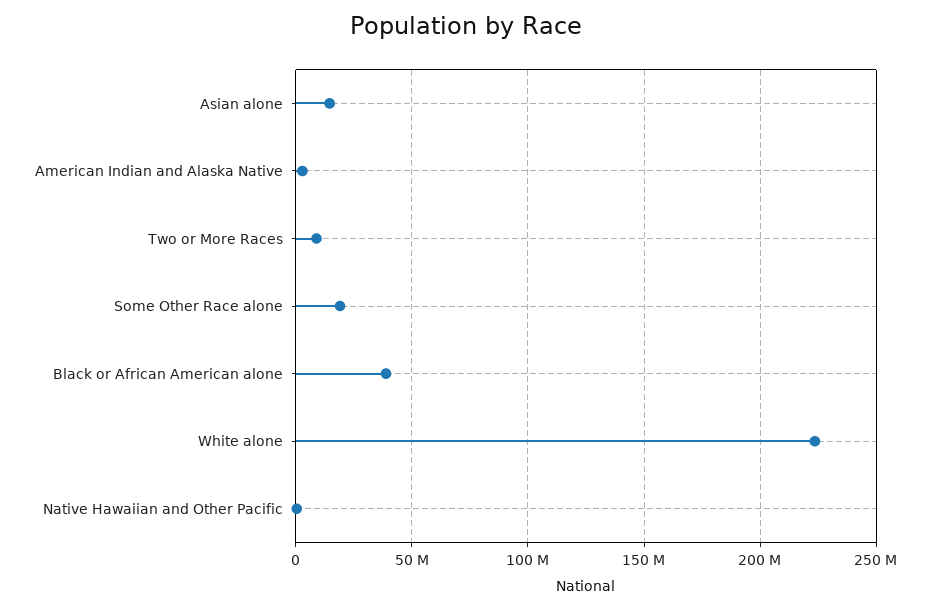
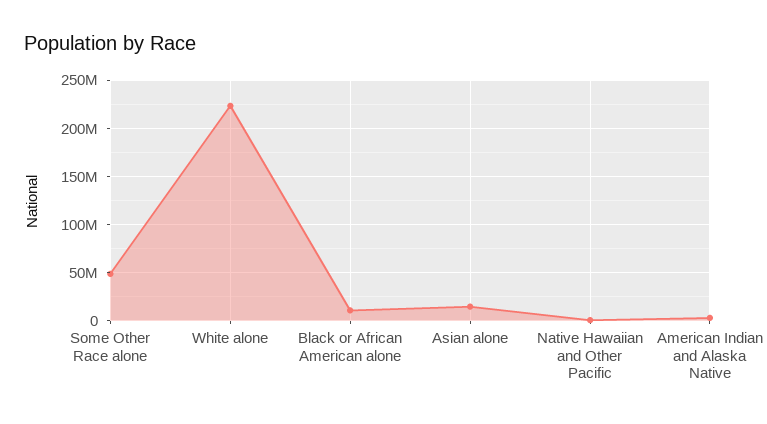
Two or More Races: 10000000 -> none
Some Other Race alone: 20000000 -> 50000000
Black or African American alone: 40000000 -> 10000000

